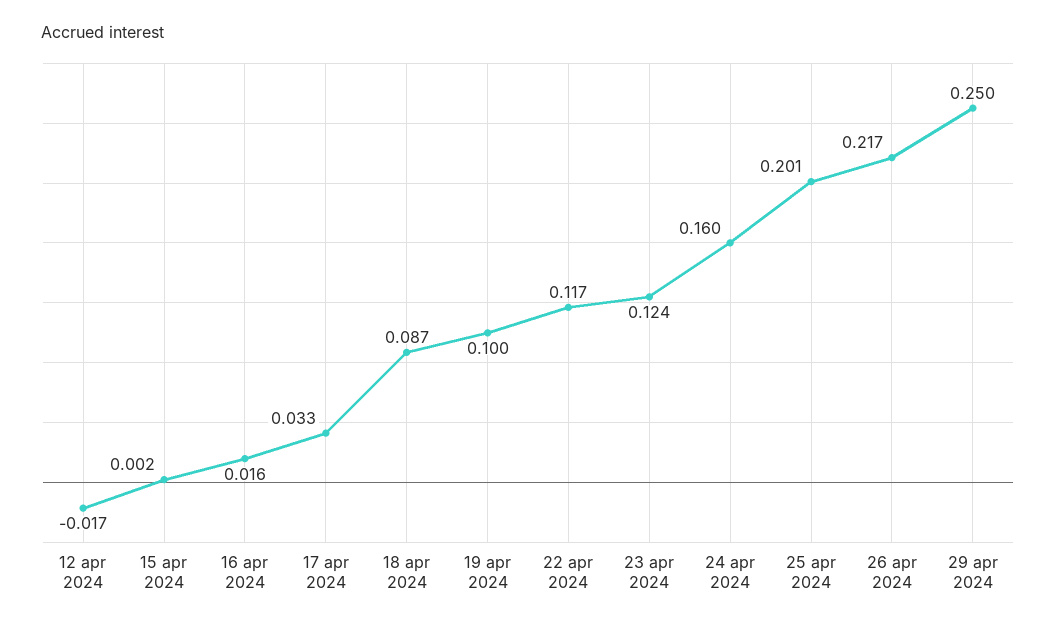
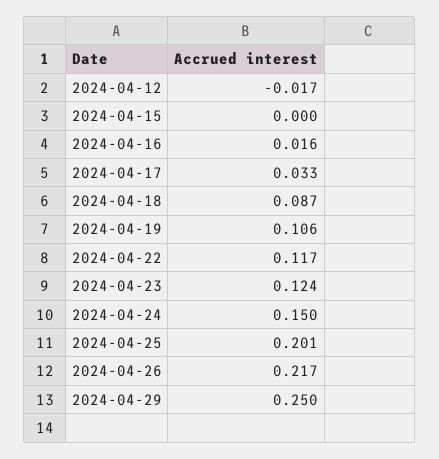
15 apr 2024: 0.002 -> 0
19 apr 2024: 0.1 -> 0.106
24 apr 2024: 0.16 -> 0.15

